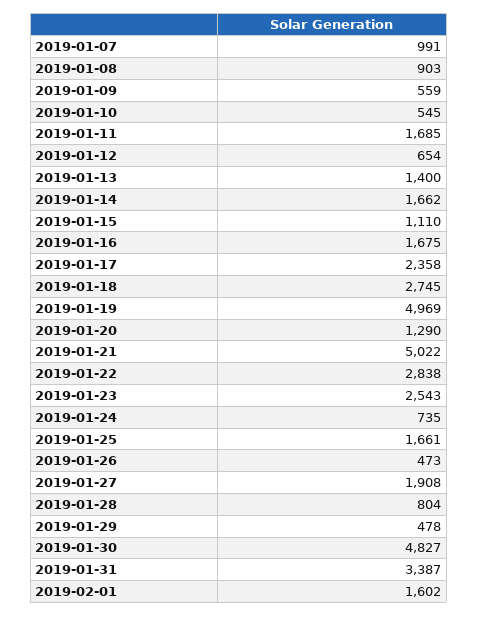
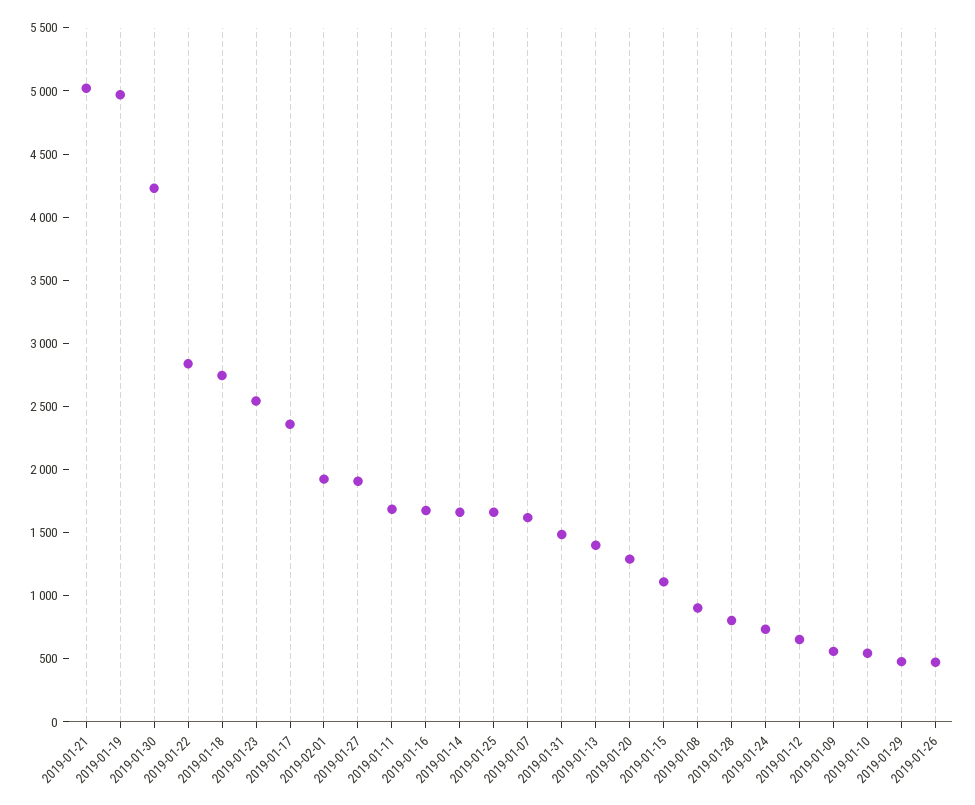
2019-01-07: 991 -> 1600
2019-01-30: 4827 -> 4200
2019-01-31: 3387 -> 1500
2019-02-01: 1602 -> 1900

